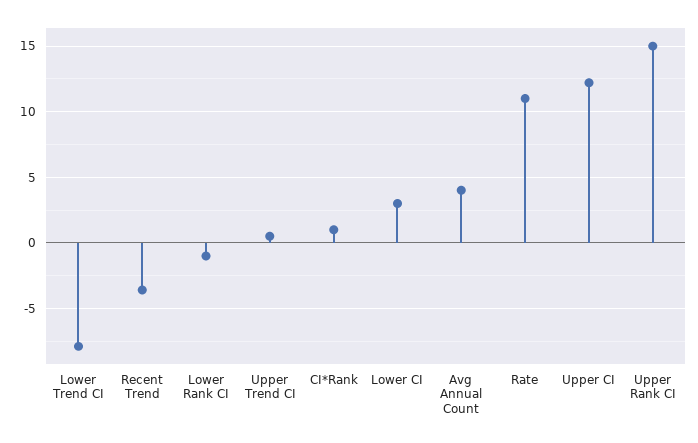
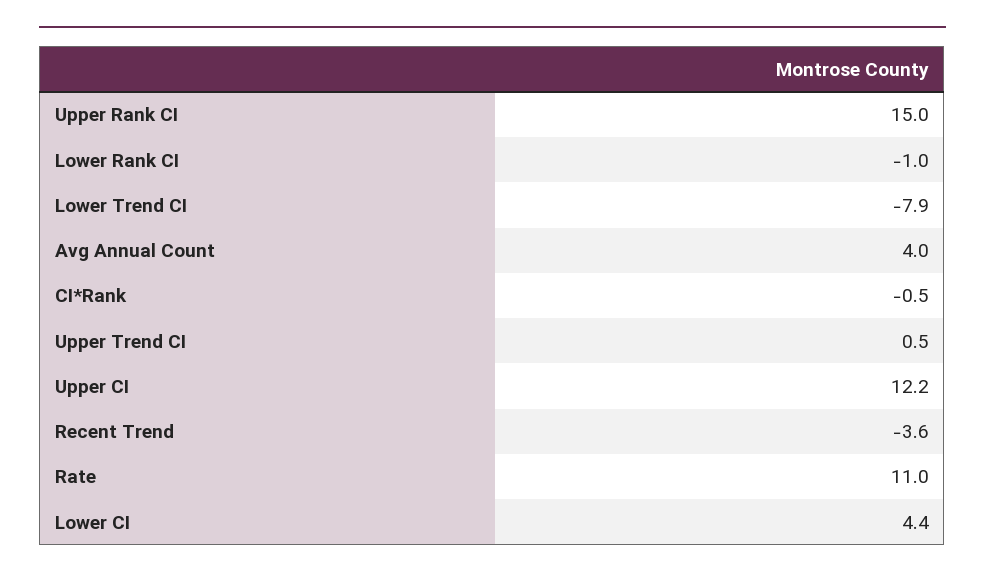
CI*Rank: 1 -> -0.5
Lower CI: 3 -> 4.4

